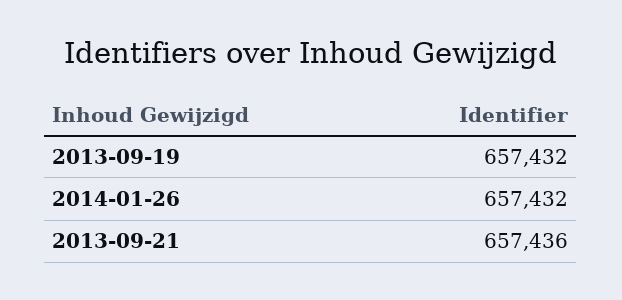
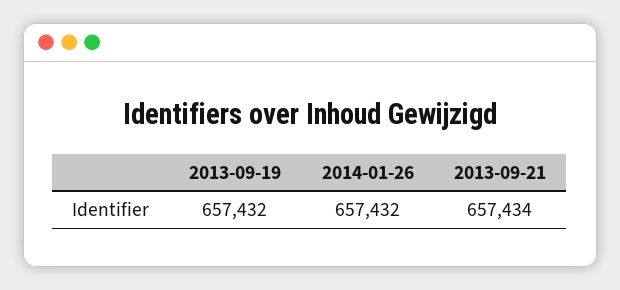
2013-09-21: 657436 -> 657434

